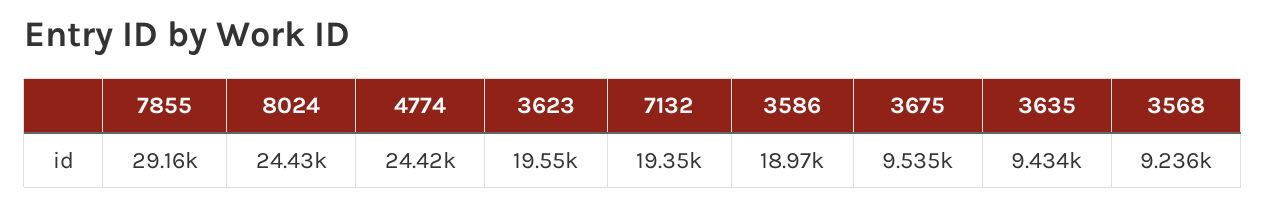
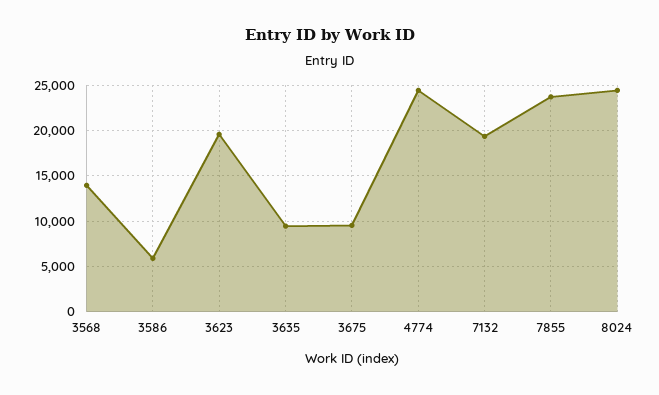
7855: 29160 -> 24000
3586: 18970 -> 6000
3568: 9236 -> 14000

